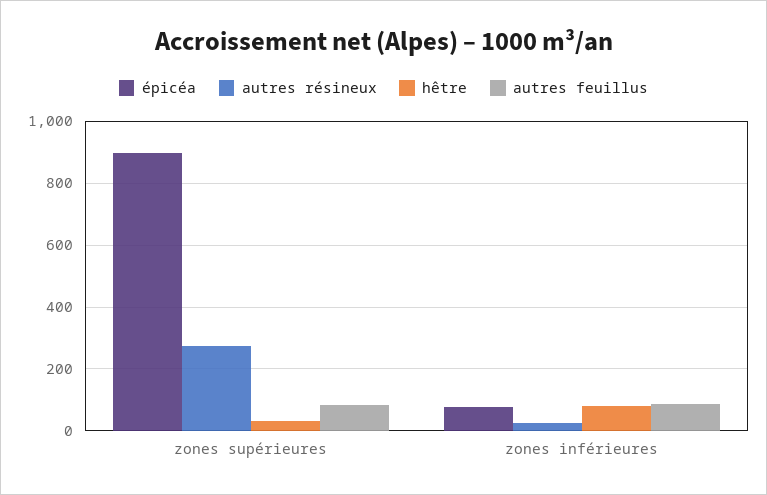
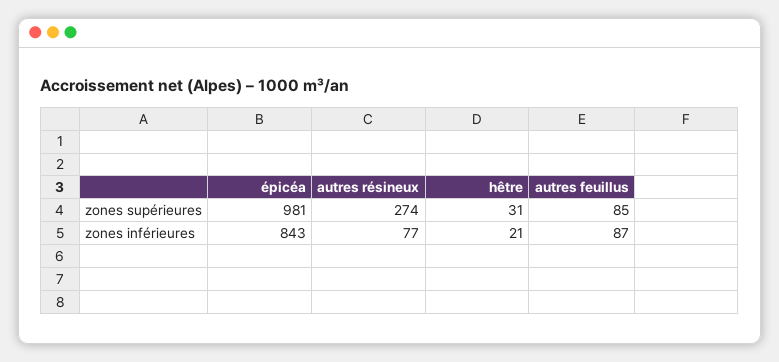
épicéa, zones supérieures: 900 -> 981
épicéa, zones inférieures: 80 -> 843
autres résineux, zones inférieures: 20 -> 77
hêtre, zones inférieures: 80 -> 21

